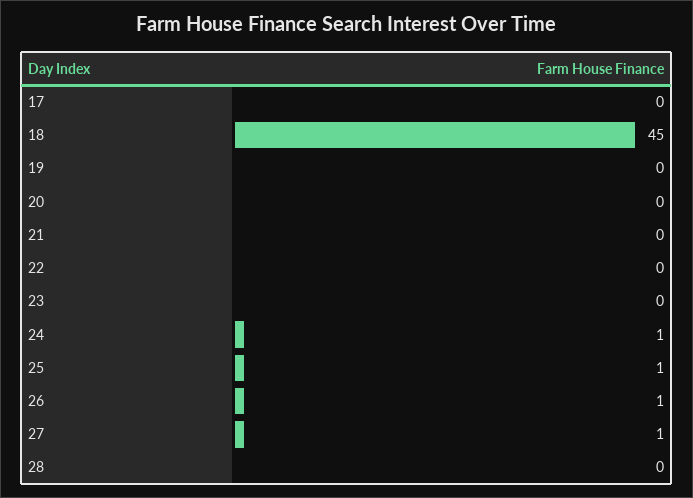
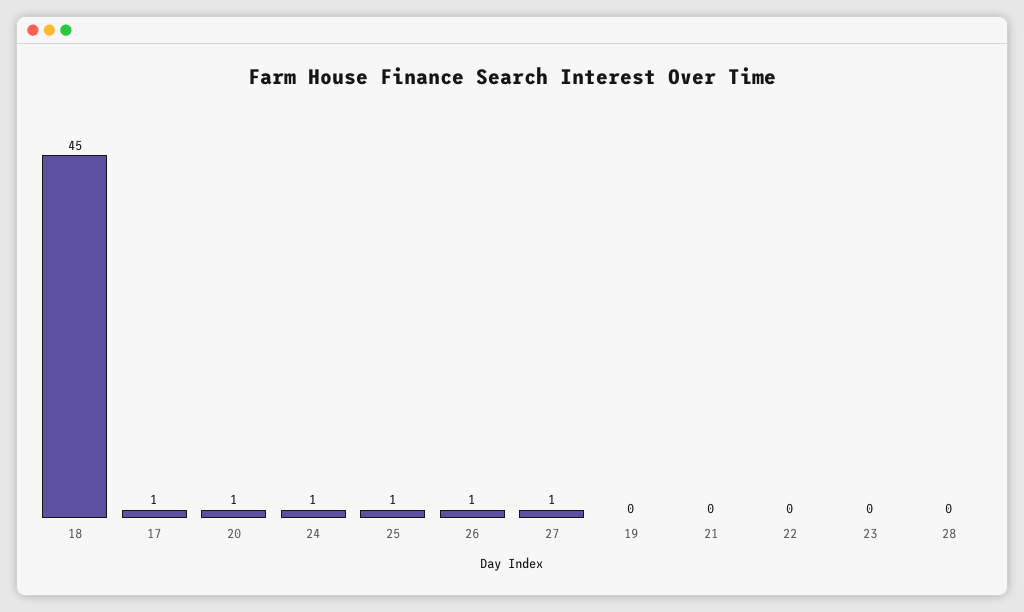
17: 0 -> 1
20: 0 -> 1

